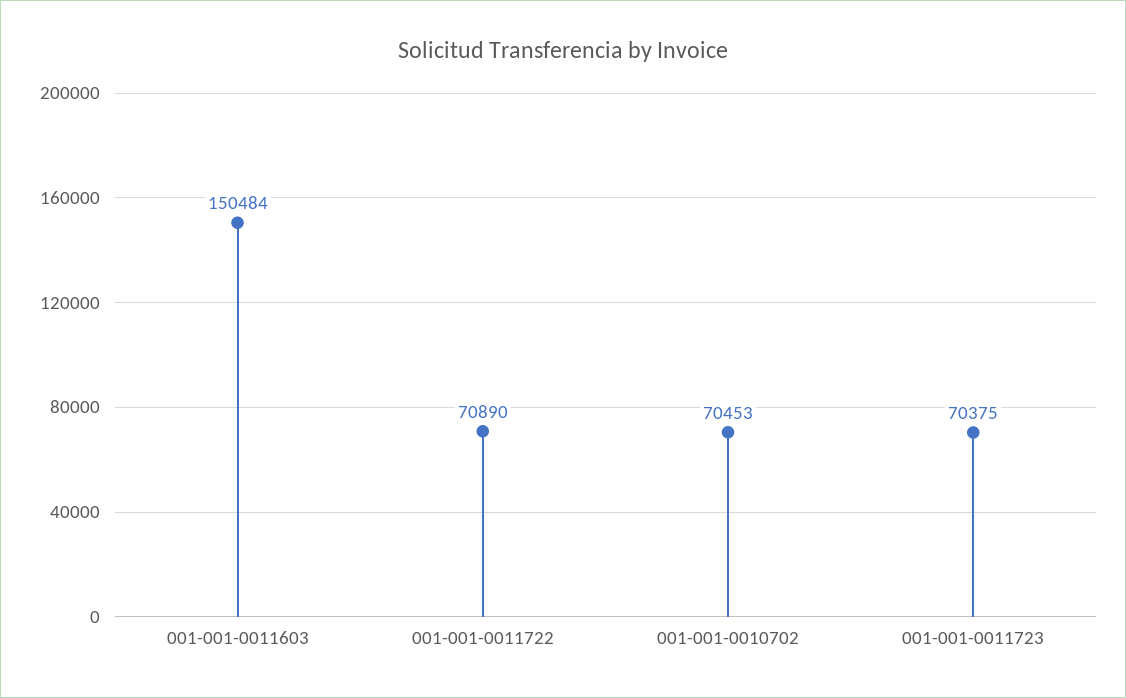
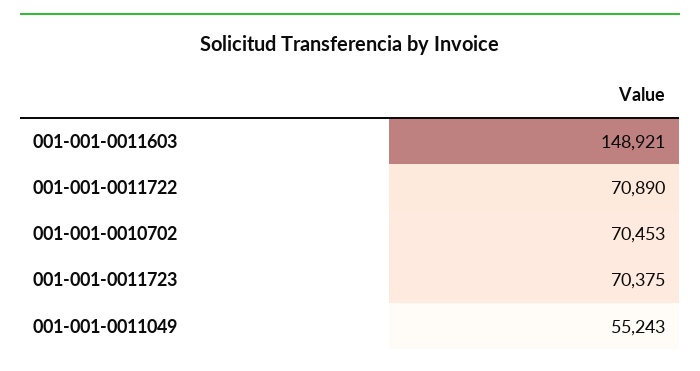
001-001-0011603: 150484 -> 148921
001-001-0011049: none -> 55243

